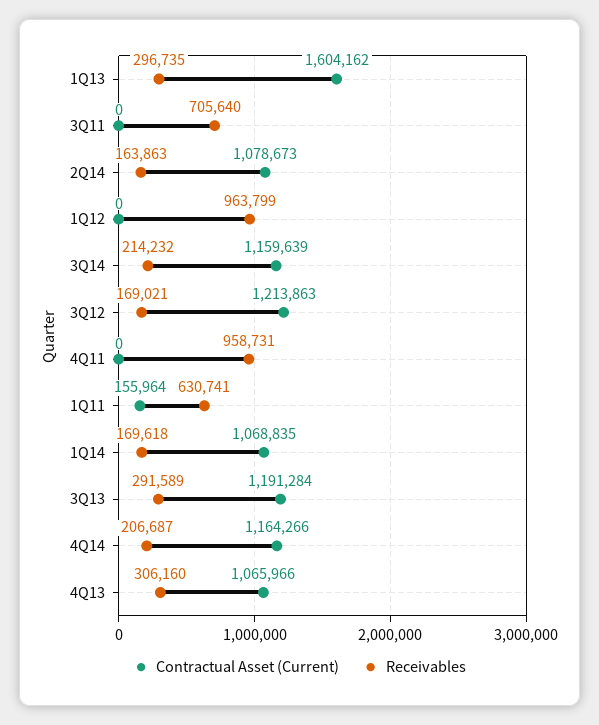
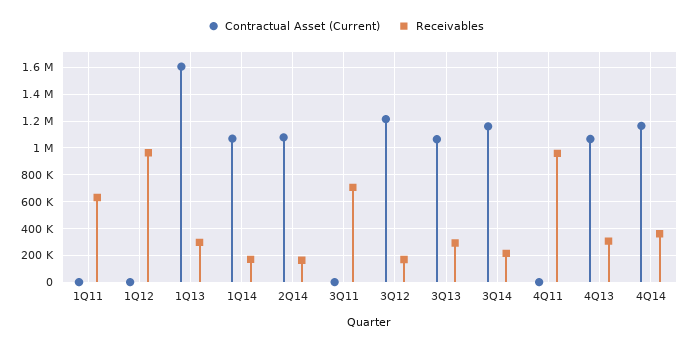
Contractual Asset (Current), 1Q11: 155964 -> 0
Contractual Asset (Current), 3Q13: 1191284 -> 1050000
Receivables, 4Q14: 206687 -> 350000

